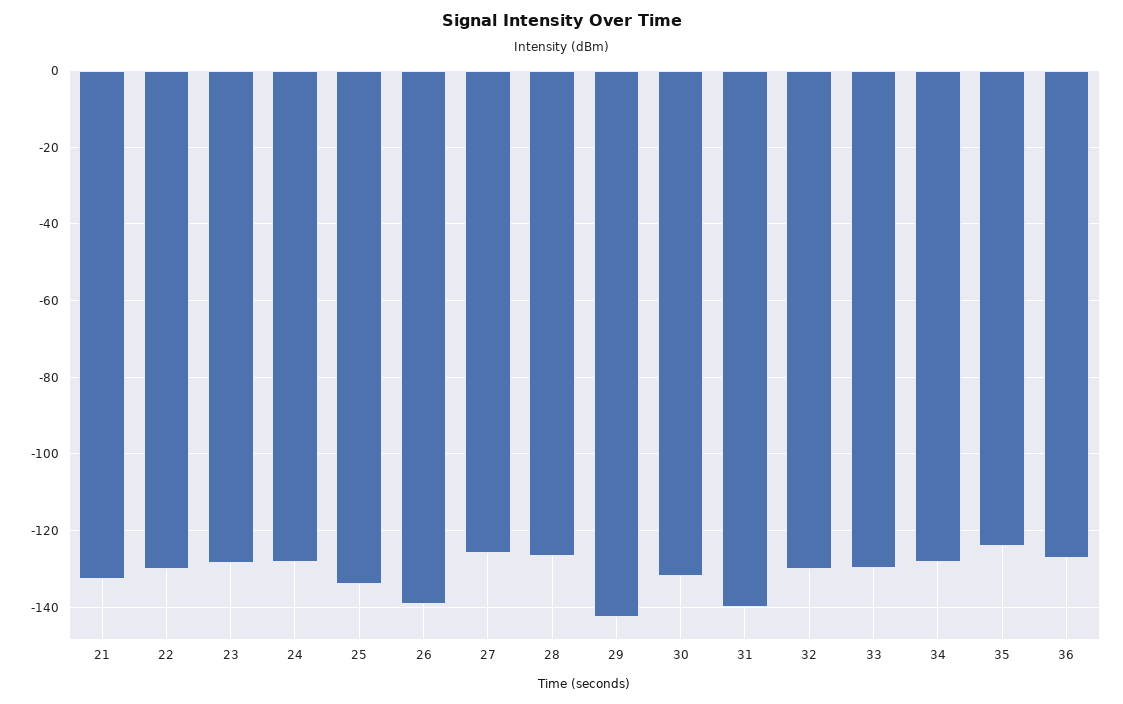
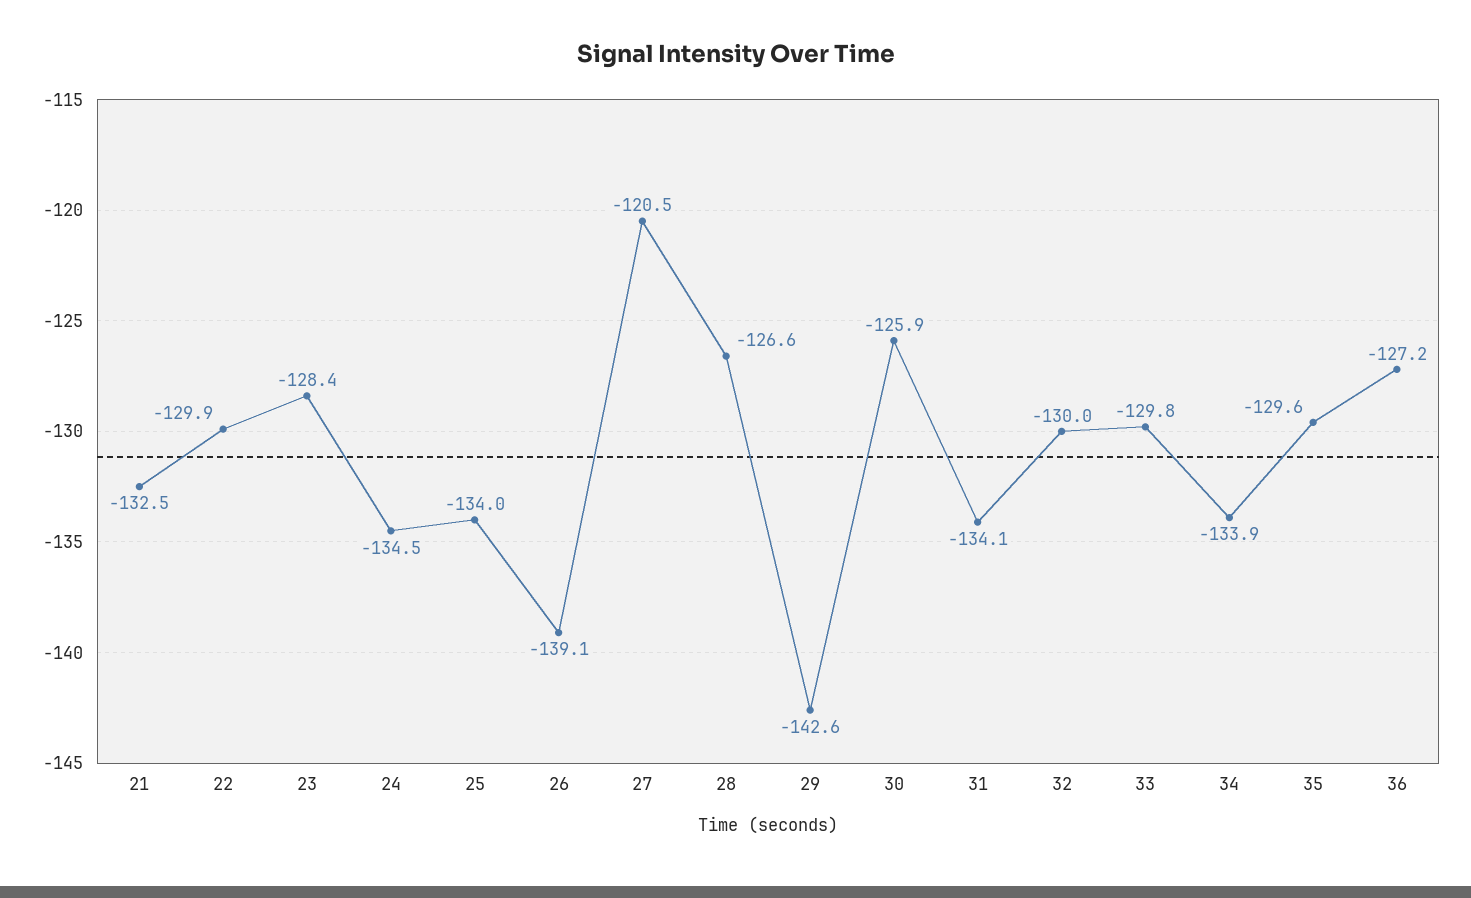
24: -128 -> -134.5
27: -126 -> -120.5
30: -132 -> -125.9
31: -140 -> -134.1
34: -128 -> -133.9
35: -124 -> -129.6

